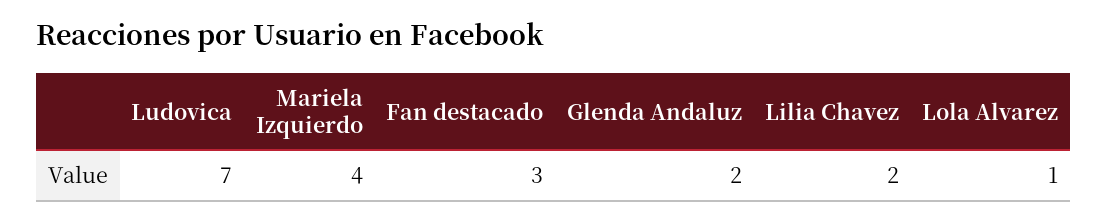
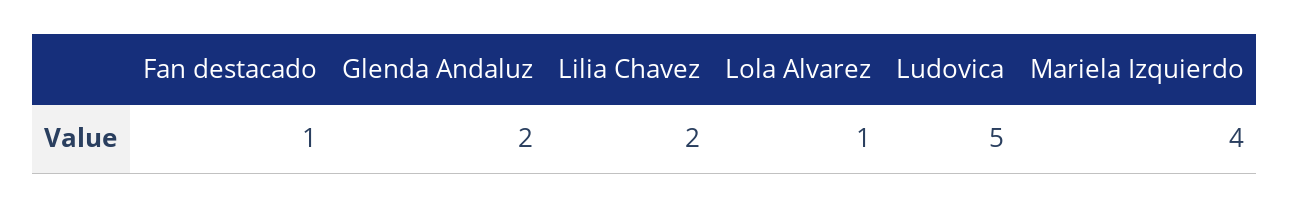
Ludovica: 7 -> 5
Fan destacado: 3 -> 1

